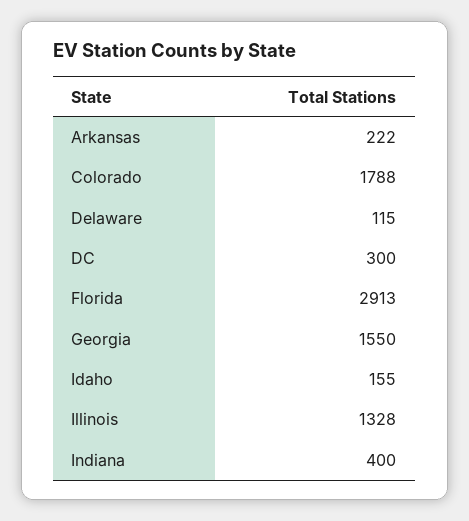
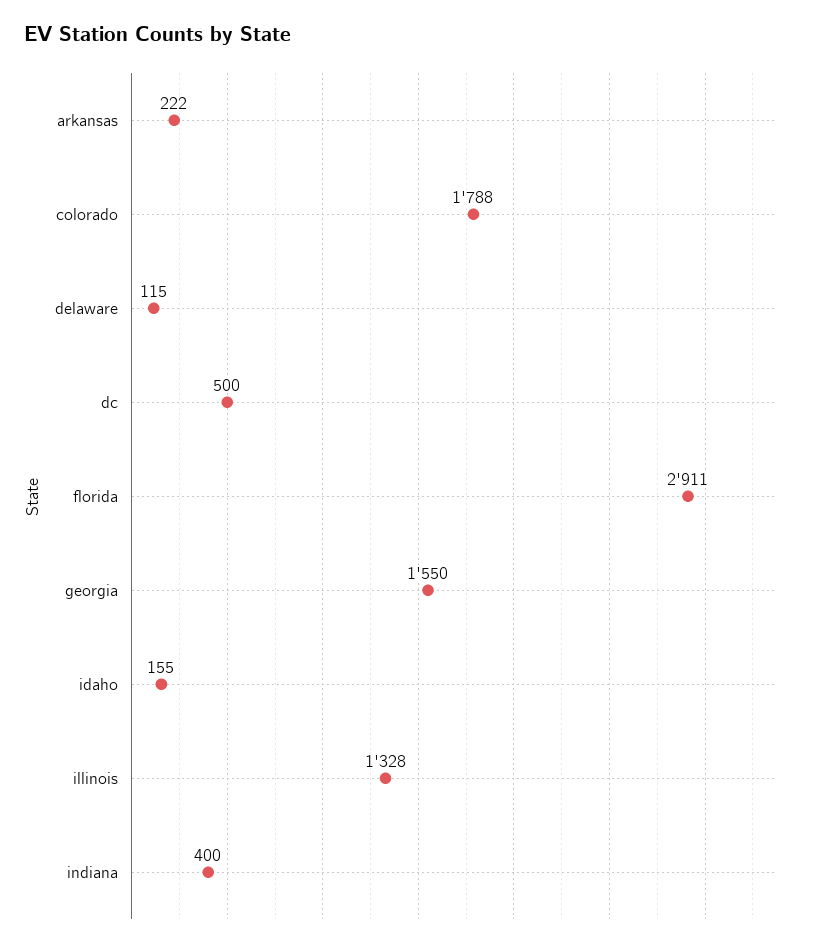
DC: 300 -> 500
Florida: 2913 -> 2911

